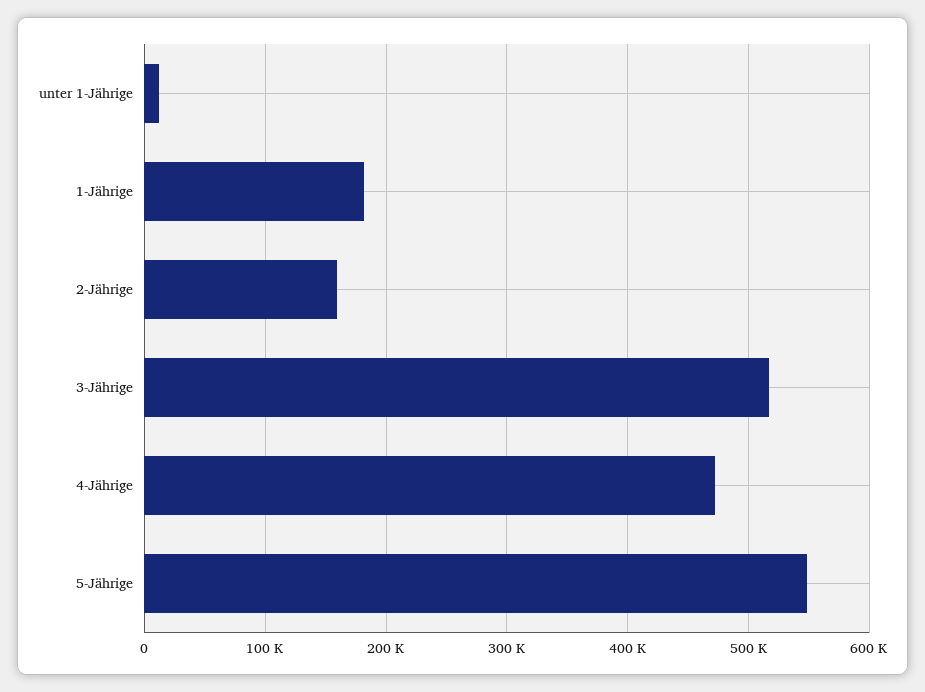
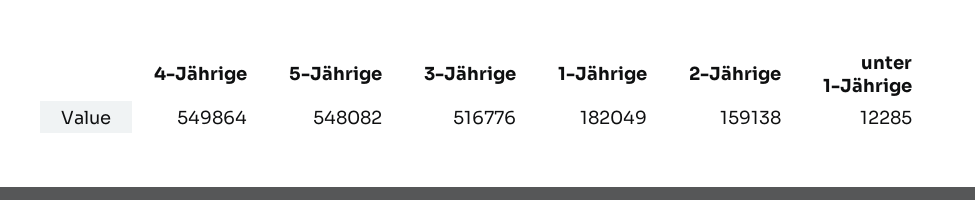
4-Jährige: 470000 -> 549864

